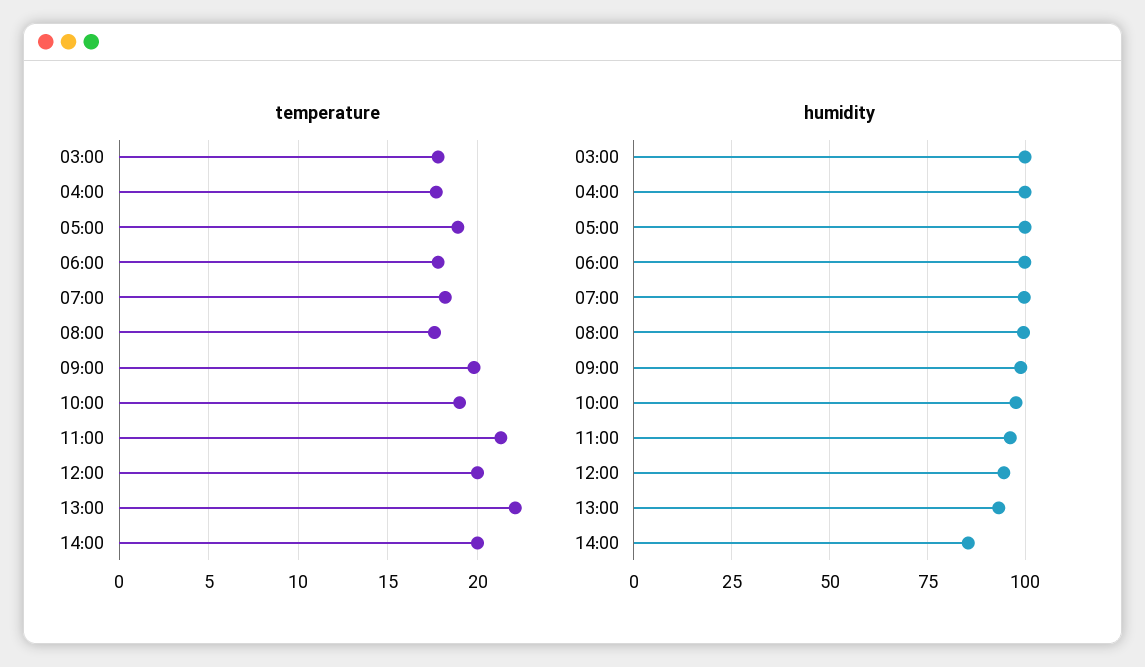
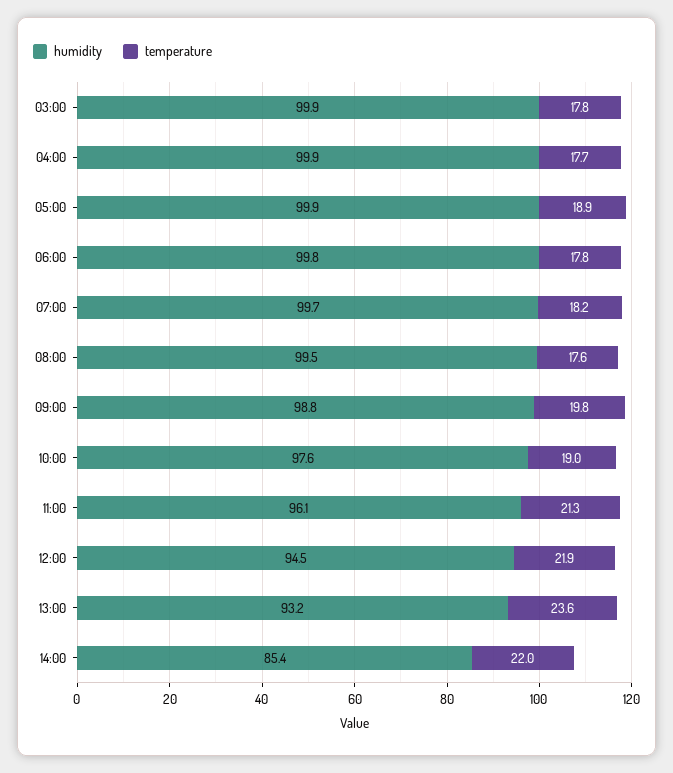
temperature, 12:00: 20 -> 21.9
temperature, 13:00: 22 -> 23.6
temperature, 14:00: 20 -> 22

